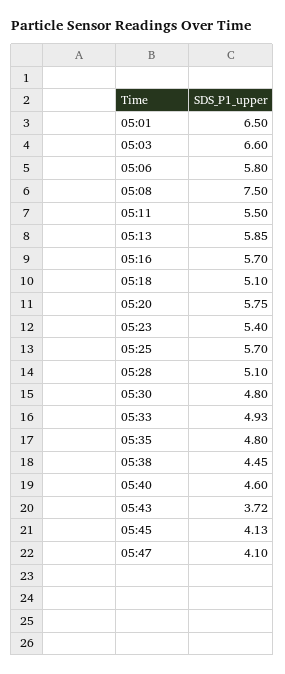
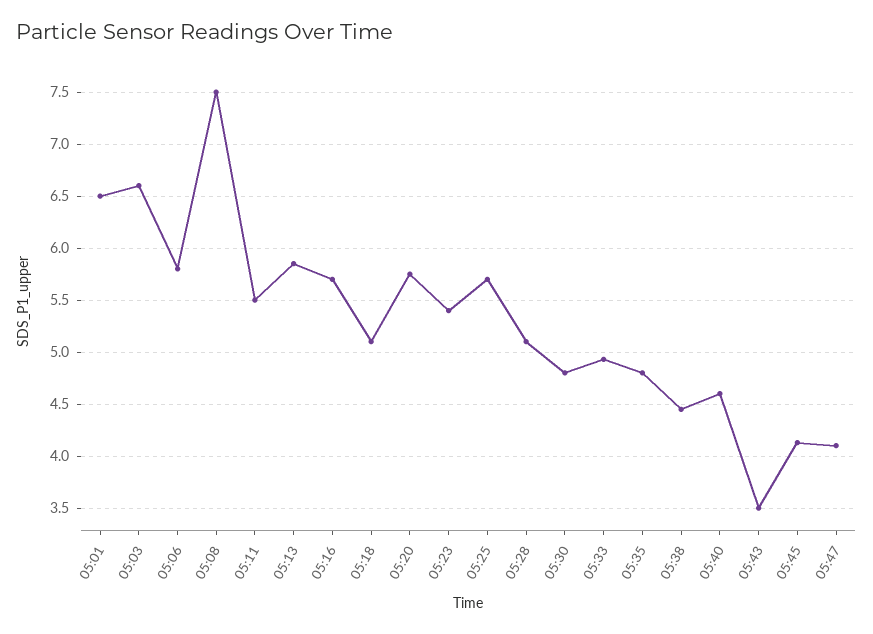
05:43: 3.72 -> 3.5

